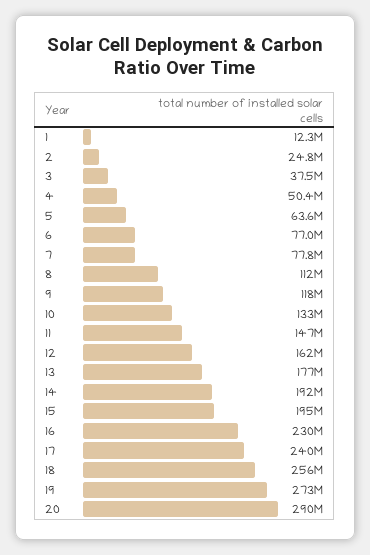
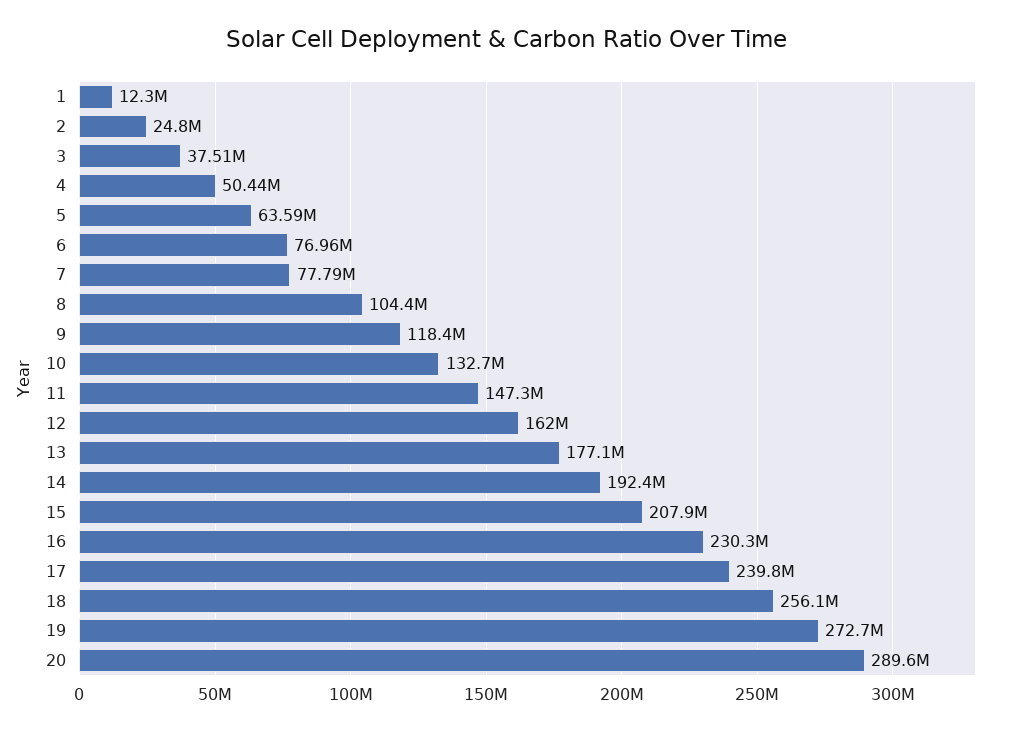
8: 112000000 -> 104400000
15: 195000000 -> 207900000

